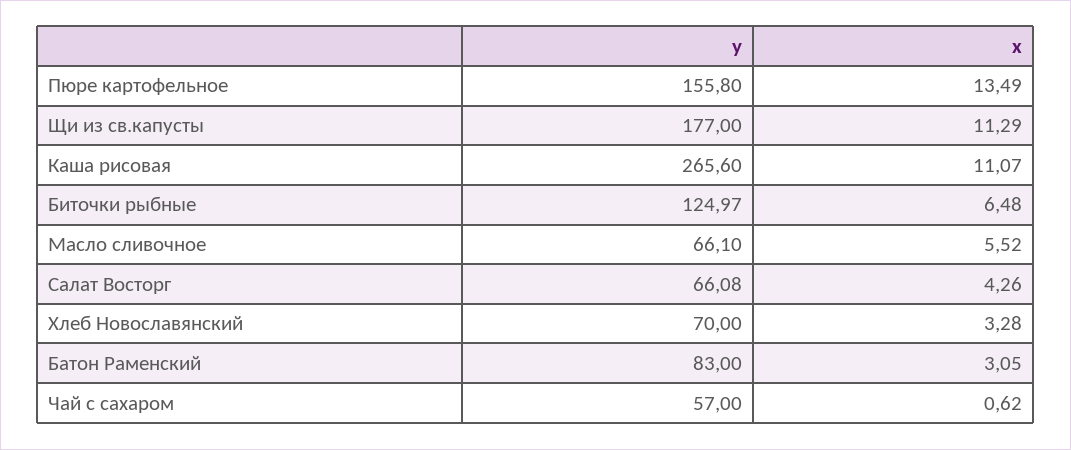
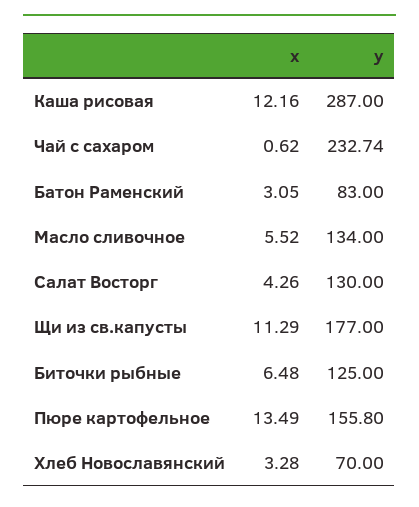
y, Каша рисовая: 265.6 -> 287
x, Каша рисовая: 11.07 -> 12.16
y, Биточки рыбные: 124.97 -> 125
y, Масло сливочное: 66.1 -> 134
y, Салат Восторг: 66.08 -> 130
y, Чай с сахаром: 57 -> 232.74

